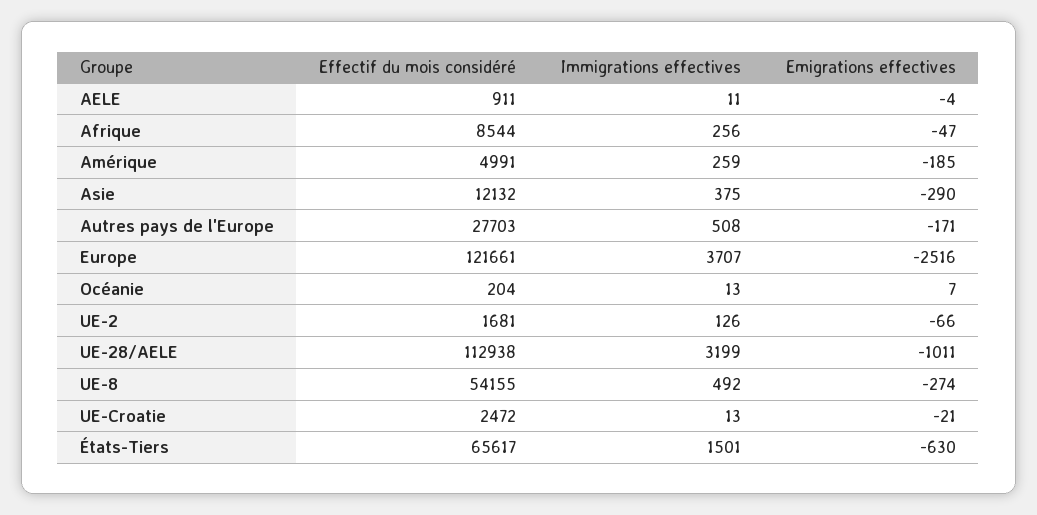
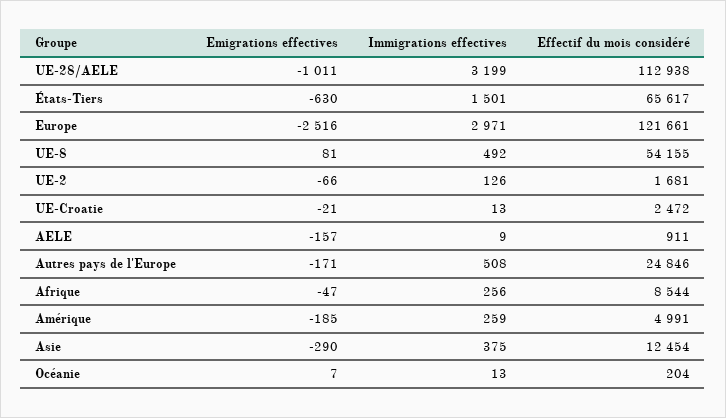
Immigrations effectives, AELE: 11 -> 9
Emigrations effectives, AELE: -4 -> -157
Effectif du mois considéré, Asie: 12132 -> 12454
Effectif du mois considéré, Autres pays de l'Europe: 27703 -> 24846
Immigrations effectives, Europe: 3707 -> 2971
Emigrations effectives, UE-8: -274 -> 81

